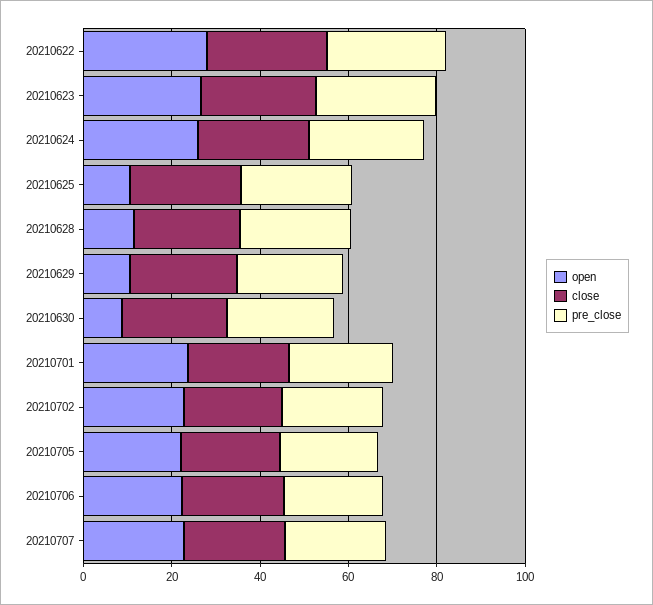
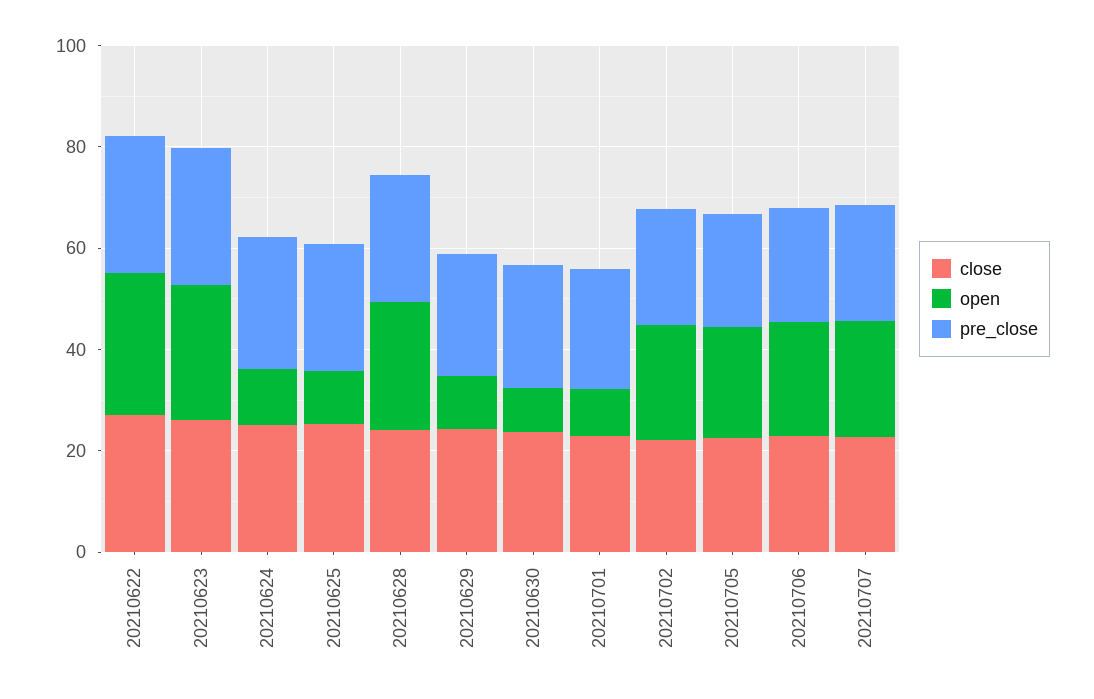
open, 20210624: 25 -> 10
open, 20210628: 10 -> 25
open, 20210701: 25 -> 10

